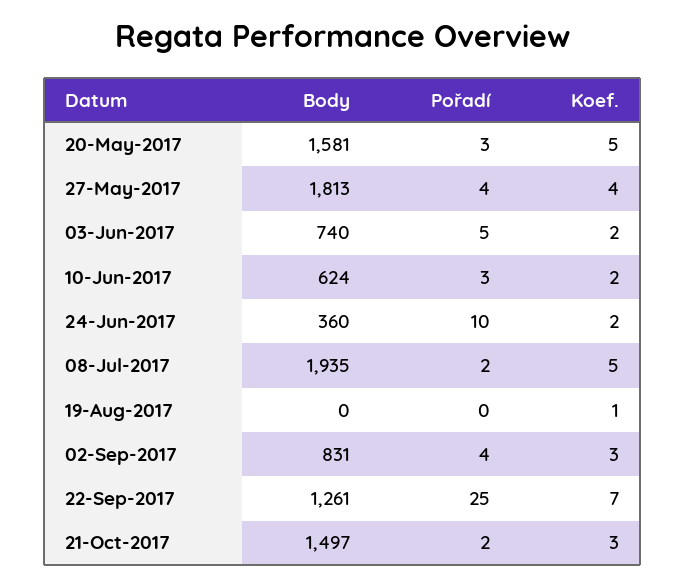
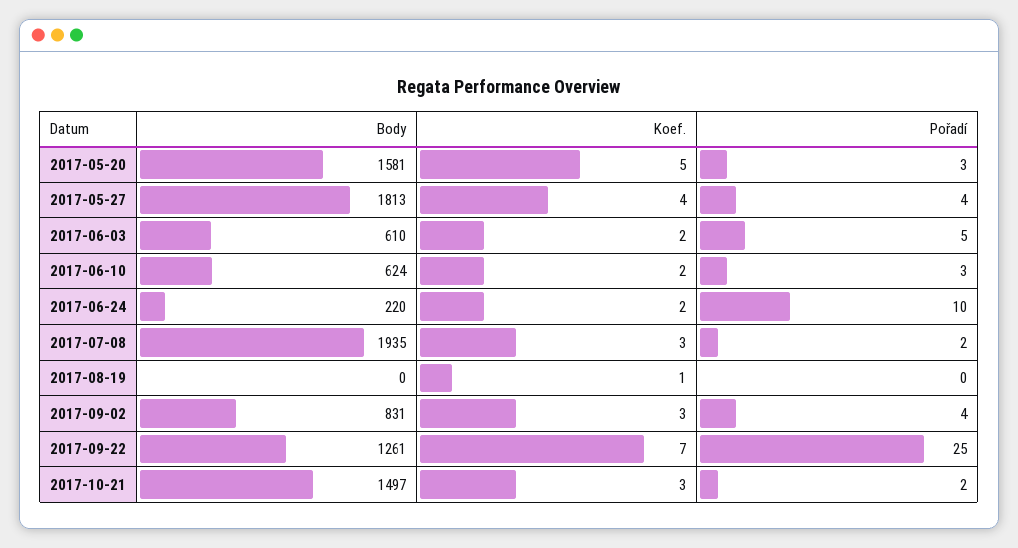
Body, 03-Jun-2017: 740 -> 610
Body, 24-Jun-2017: 360 -> 220
Koef., 08-Jul-2017: 5 -> 3

